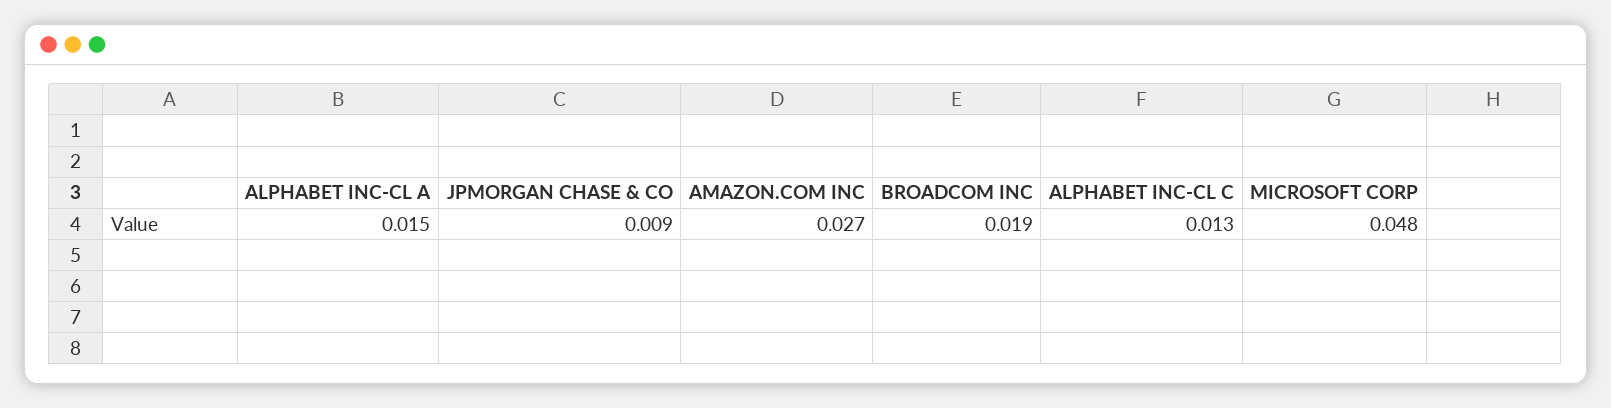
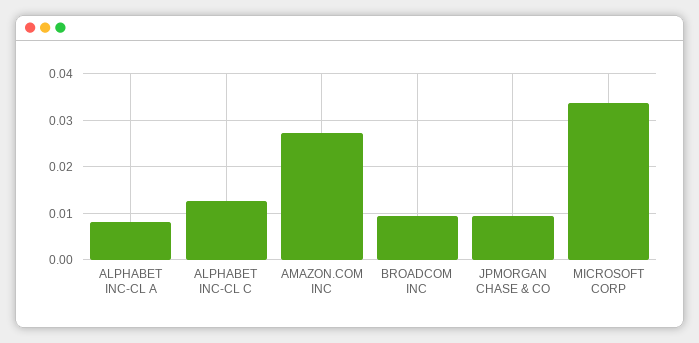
ALPHABET INC-CL A: 0.015 -> 0.008
BROADCOM INC: 0.019 -> 0.01
MICROSOFT CORP: 0.048 -> 0.034

